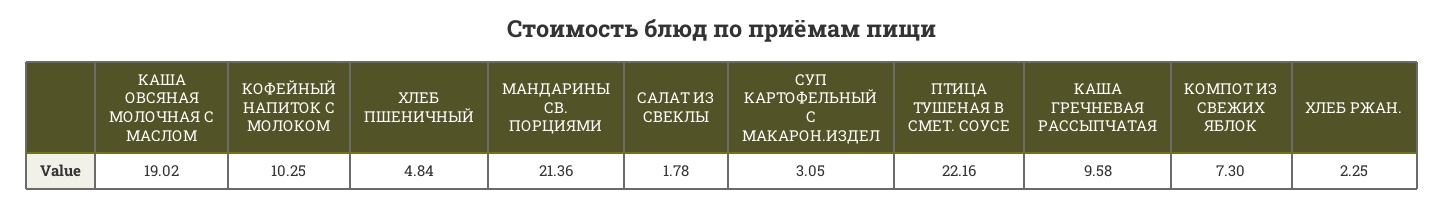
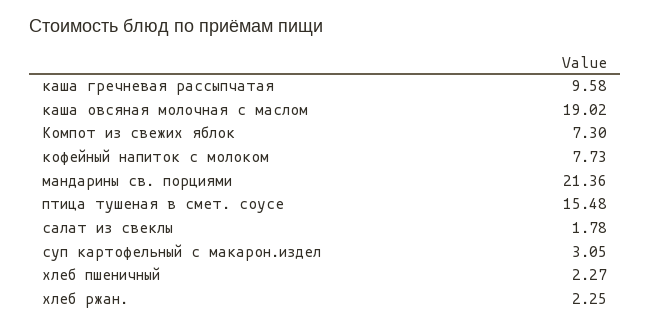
КОФЕЙНЫЙ НАПИТОК С МОЛОКОМ: 10.25 -> 7.73
ХЛЕБ ПШЕНИЧНЫЙ: 4.84 -> 2.27
ПТИЦА ТУШЕНАЯ В СМЕТ. СОУСЕ: 22.16 -> 15.48

